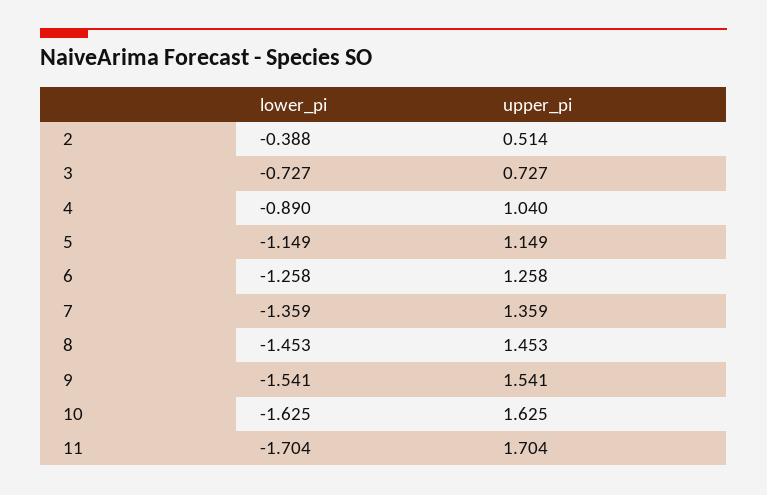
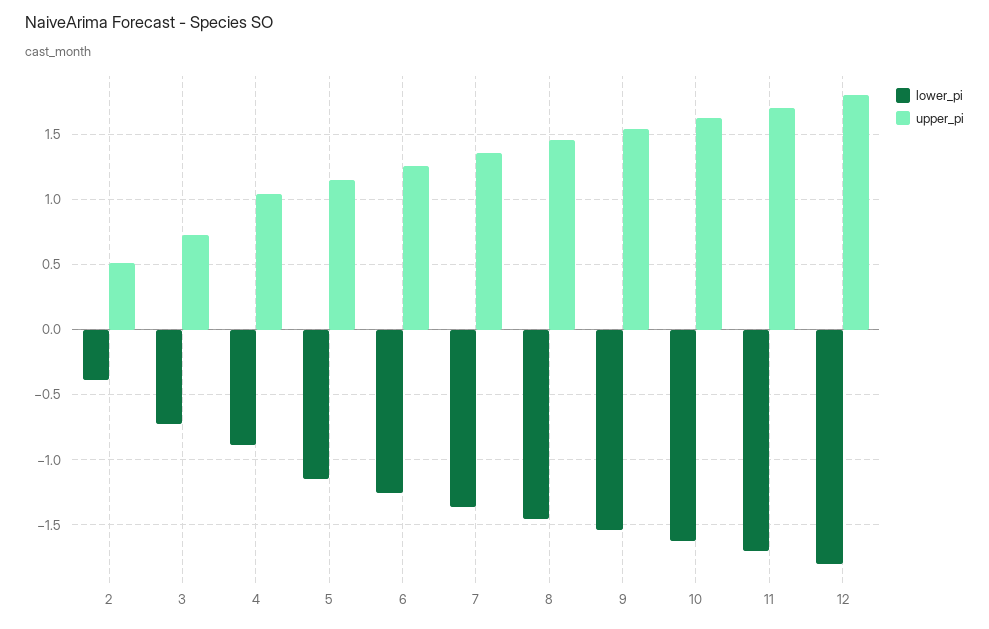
lower_pi, 12: none -> -1.8
upper_pi, 12: none -> 1.8

